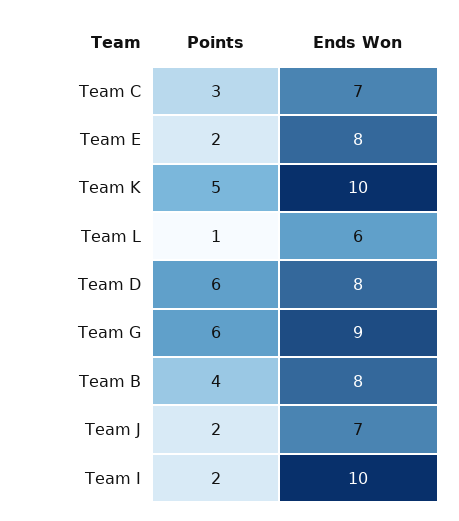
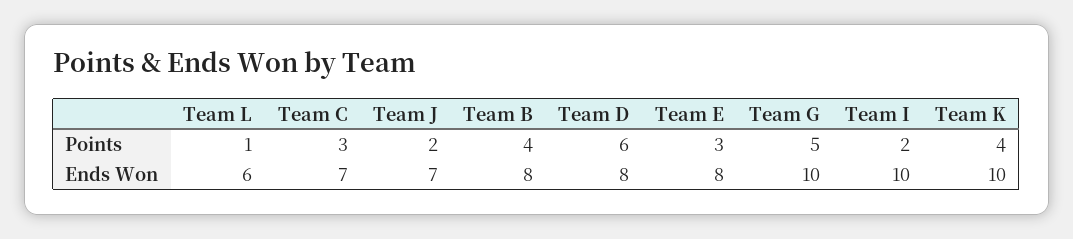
Points, Team E: 2 -> 3
Points, Team K: 5 -> 4
Points, Team G: 6 -> 5
Ends Won, Team G: 9 -> 10

